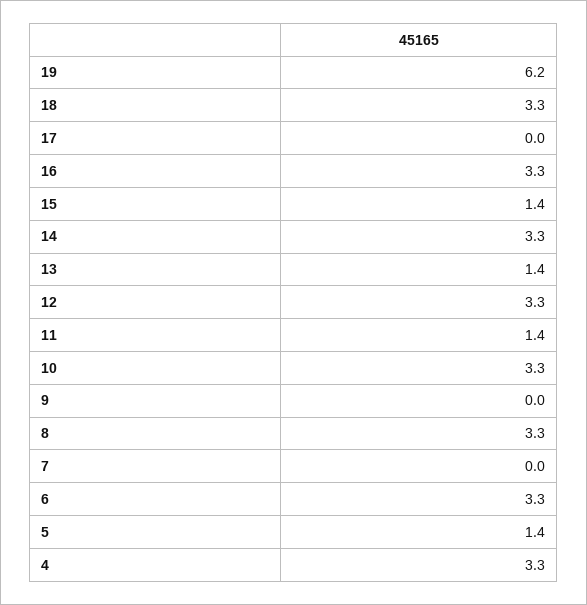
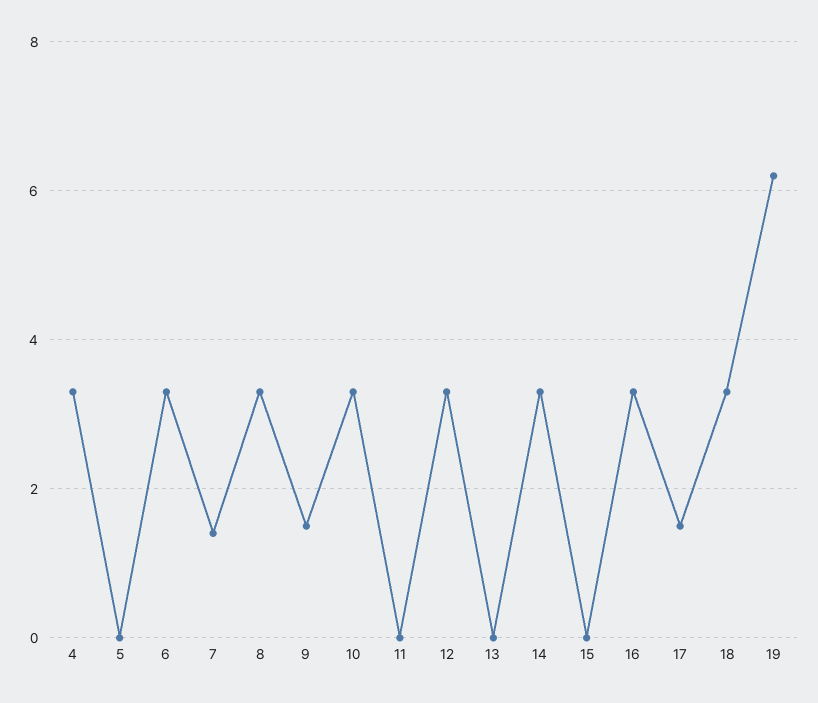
17: 0 -> 1.5
15: 1.4 -> 0
13: 1.4 -> 0
11: 1.4 -> 0
9: 0 -> 1.5
7: 0 -> 1.5
5: 1.4 -> 0

